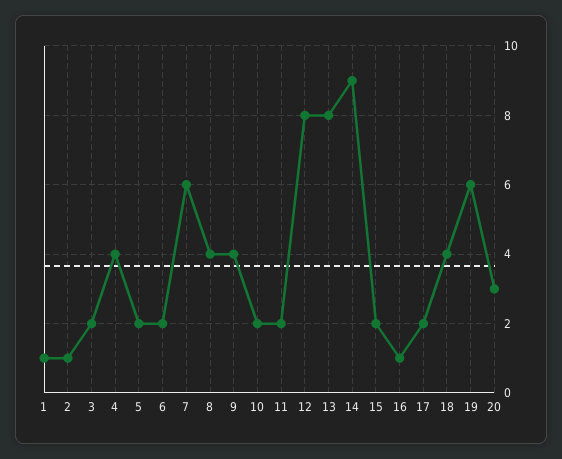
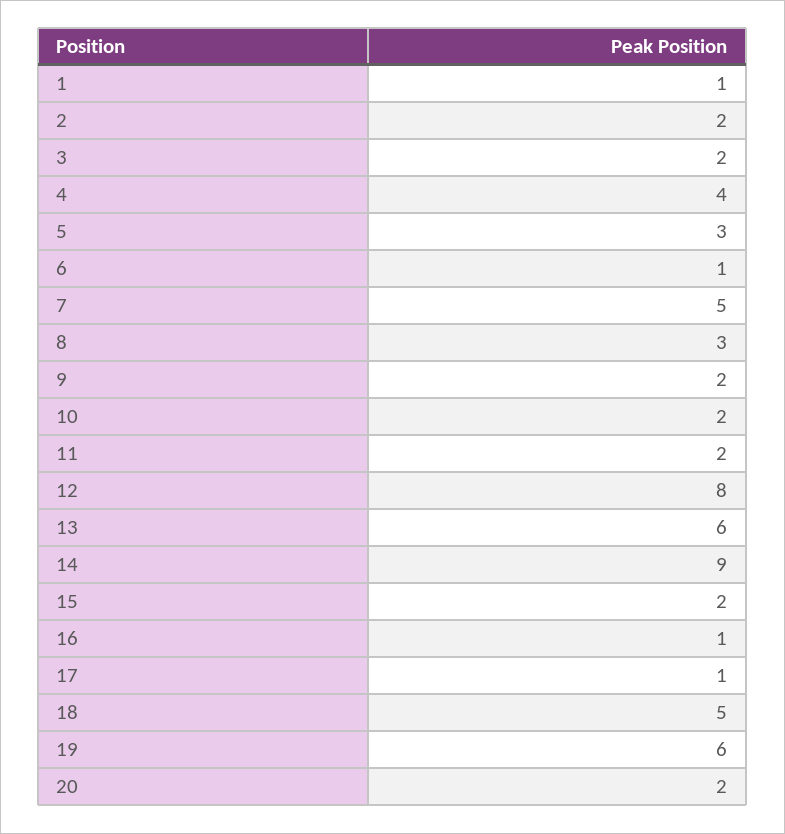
2: 1 -> 2
5: 2 -> 3
6: 2 -> 1
7: 6 -> 5
8: 4 -> 3
9: 4 -> 2
13: 8 -> 6
17: 2 -> 1
18: 4 -> 5
20: 3 -> 2

